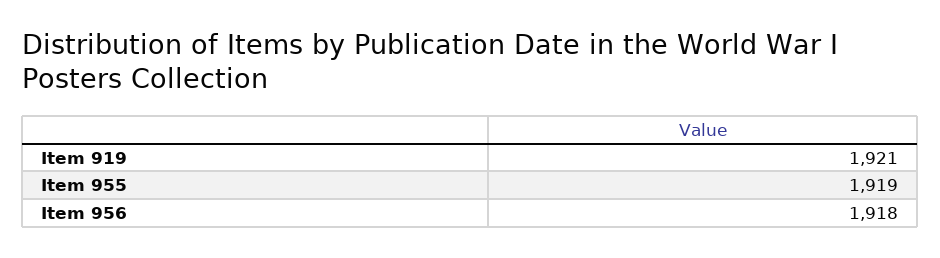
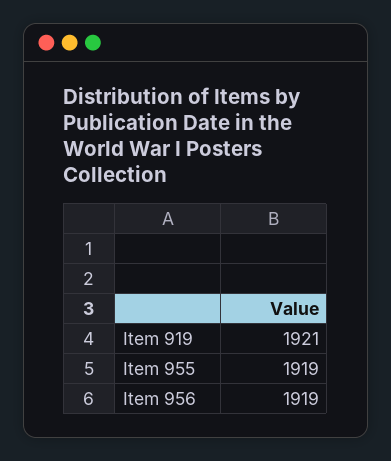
Item 956: 1918 -> 1919

